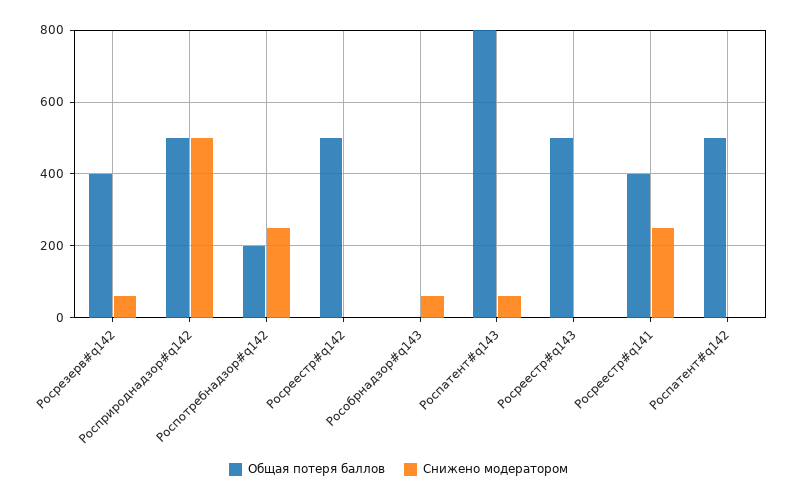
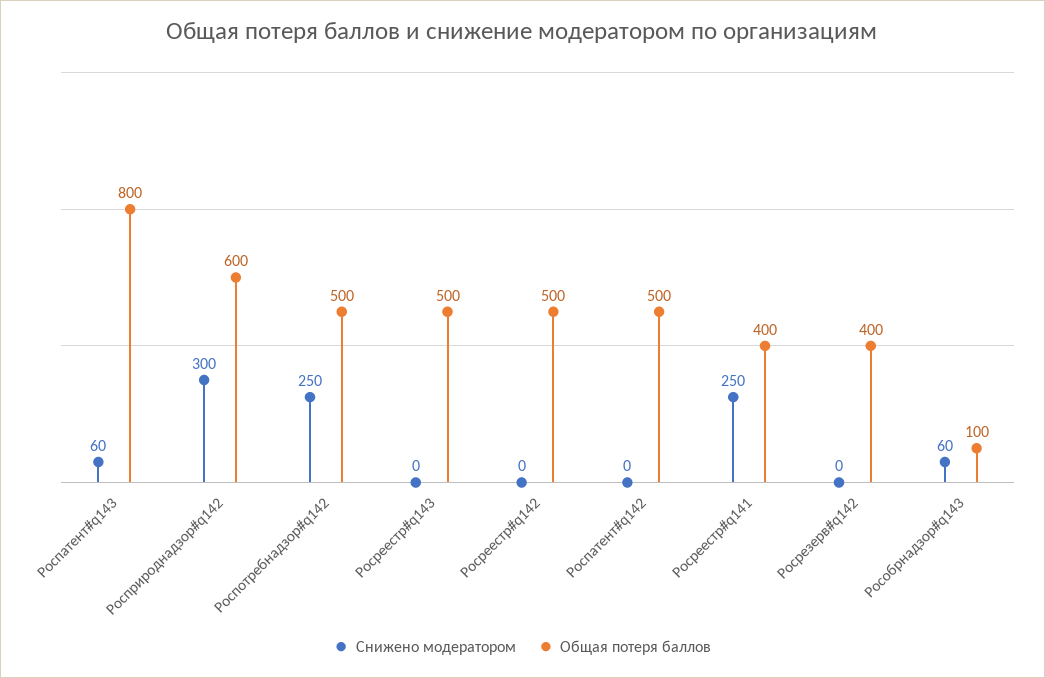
Снижено модератором, Росрезерв#q142: 60 -> 0
Общая потеря баллов, Росприроднадзор#q142: 500 -> 600
Снижено модератором, Росприроднадзор#q142: 500 -> 300
Общая потеря баллов, Роспотребнадзор#q142: 200 -> 500
Общая потеря баллов, Рособрнадзор#q143: 0 -> 100

